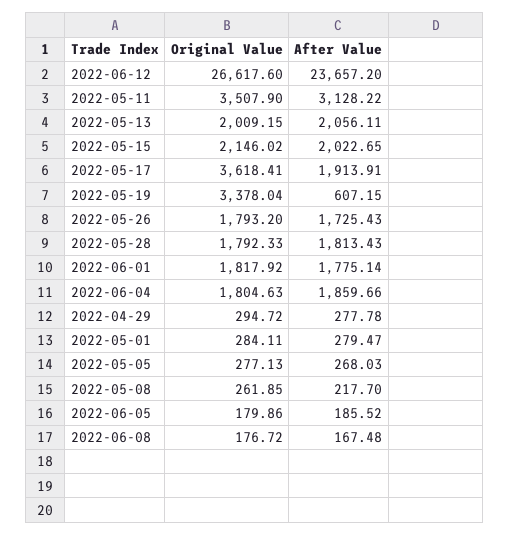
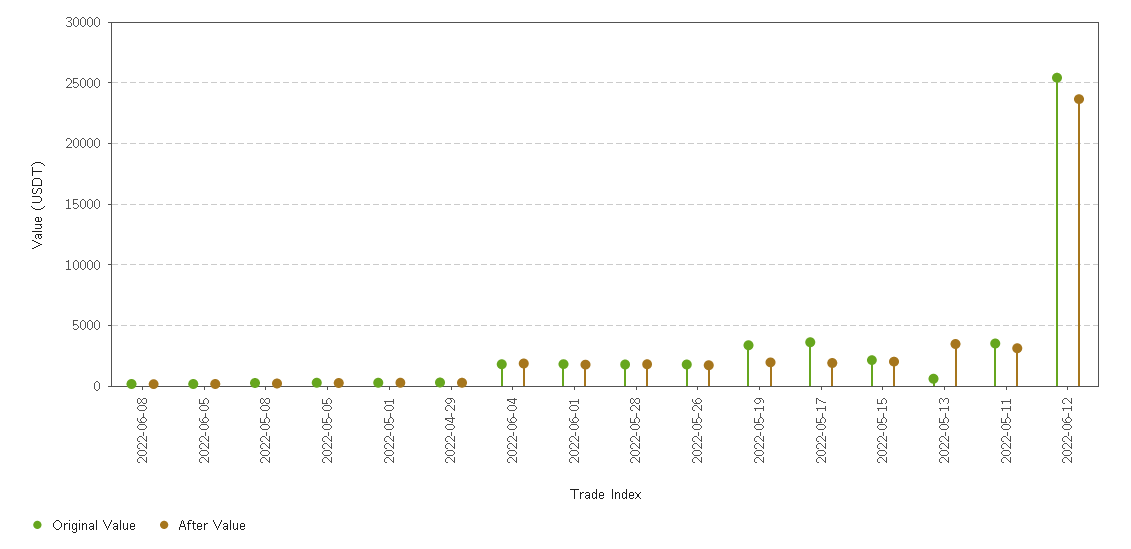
Original Value, 2022-06-12: 26617.6 -> 25500
Original Value, 2022-05-13: 2009.15 -> 500
After Value, 2022-05-13: 2056.11 -> 3500
After Value, 2022-05-19: 607.15 -> 2000

